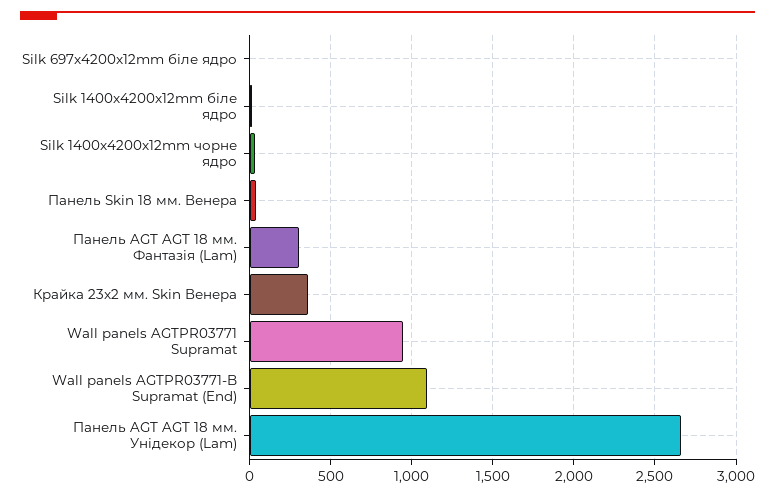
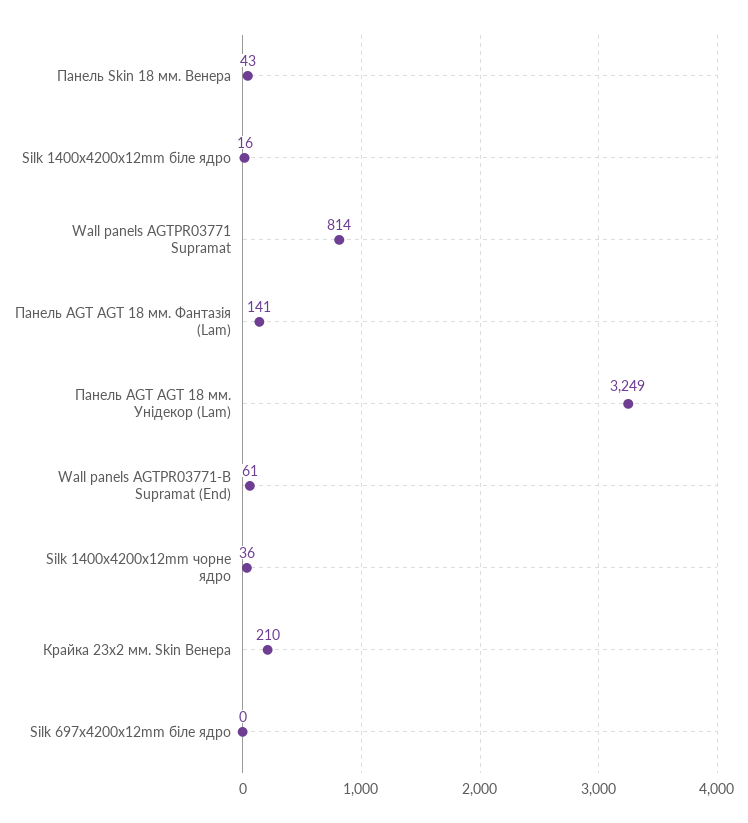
Панель AGT AGT 18 мм. Фантазія (Lam): 300 -> 141
Крайка 23x2 мм. Skin Венера: 350 -> 210
Wall panels AGTPR03771 Supramat: 950 -> 814
Wall panels AGTPR03771-B Supramat (End): 1100 -> 61
Панель AGT AGT 18 мм. Унідекор (Lam): 2650 -> 3249

